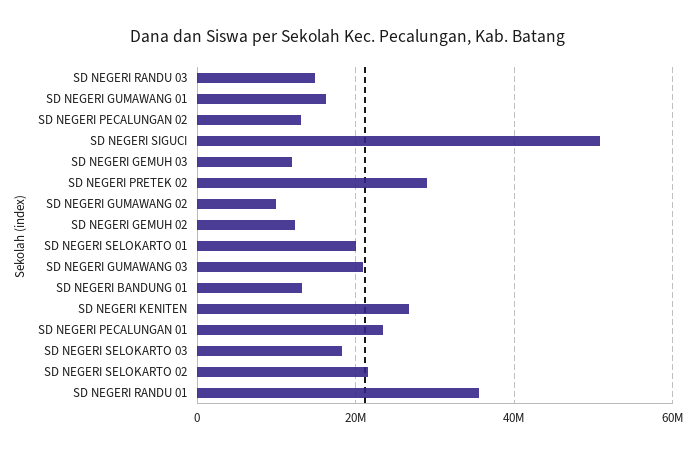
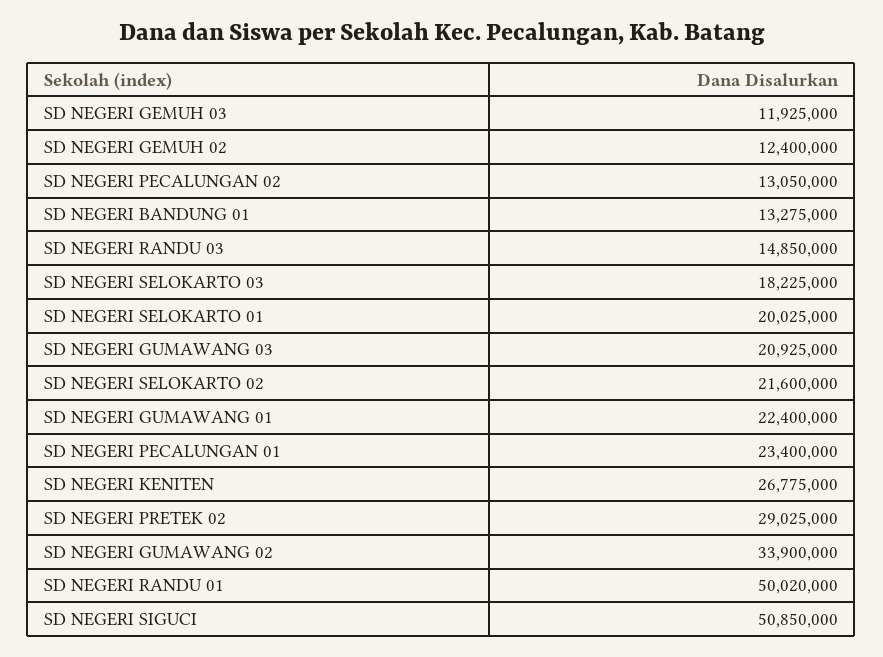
SD NEGERI GUMAWANG 01: 16000000 -> 22400000
SD NEGERI GUMAWANG 02: 10000000 -> 33900000
SD NEGERI RANDU 01: 36000000 -> 50020000

